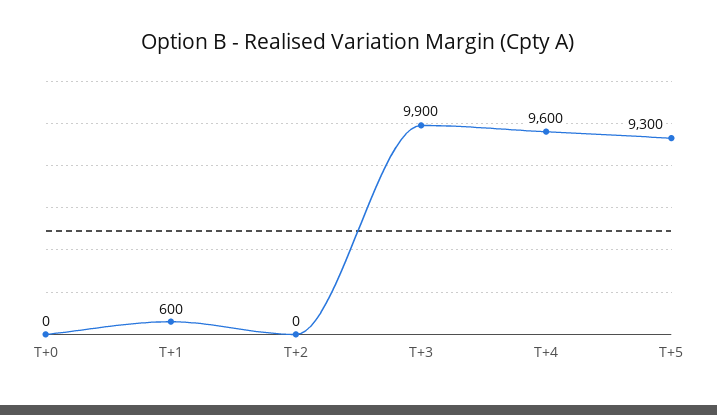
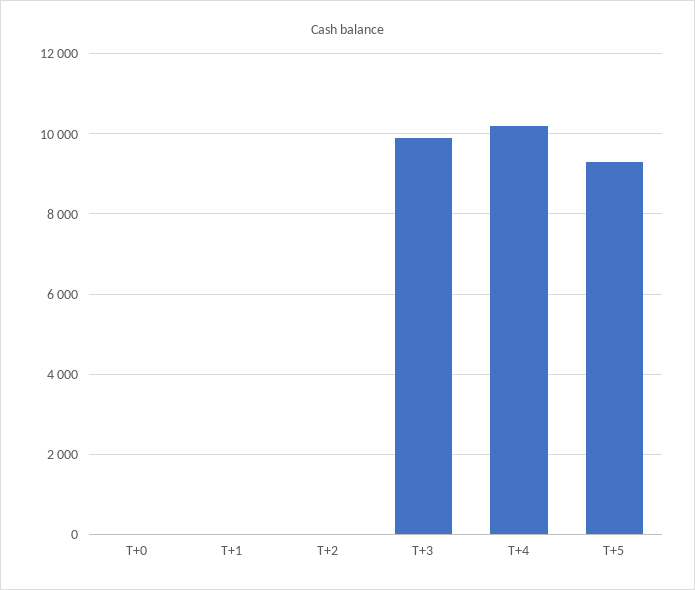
T+1: 600 -> 0
T+4: 9600 -> 10200

